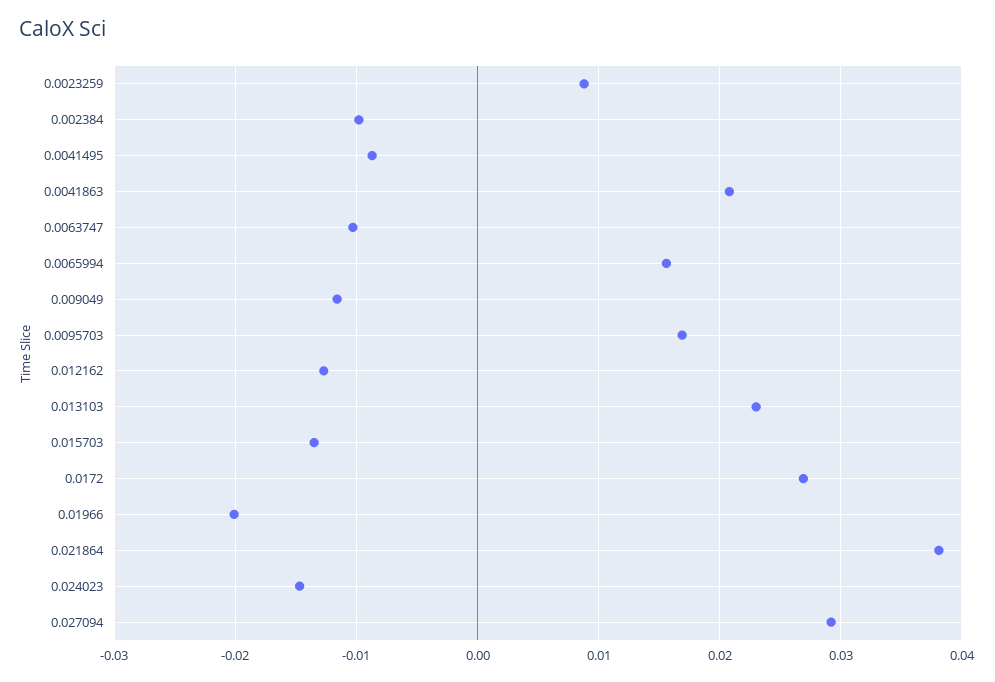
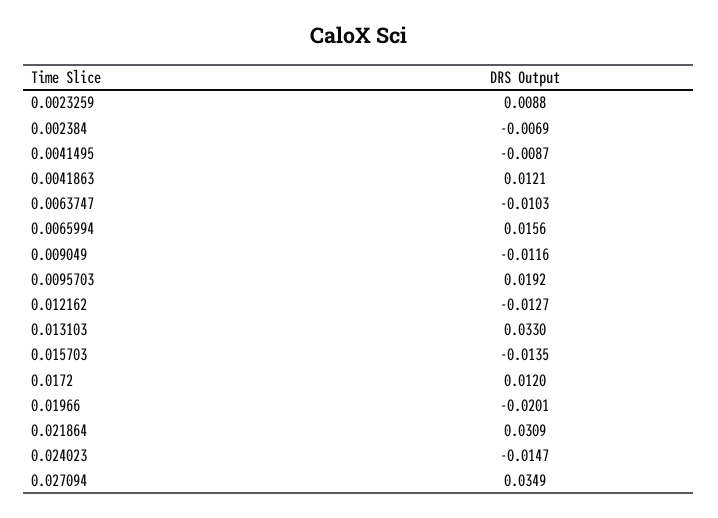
0.002384: -0.01 -> -0.0069
0.0041863: 0.021 -> 0.0121
0.0095703: 0.017 -> 0.0192
0.013103: 0.023 -> 0.033
0.0172: 0.027 -> 0.012
0.021864: 0.038 -> 0.0309
0.027094: 0.029 -> 0.0349

